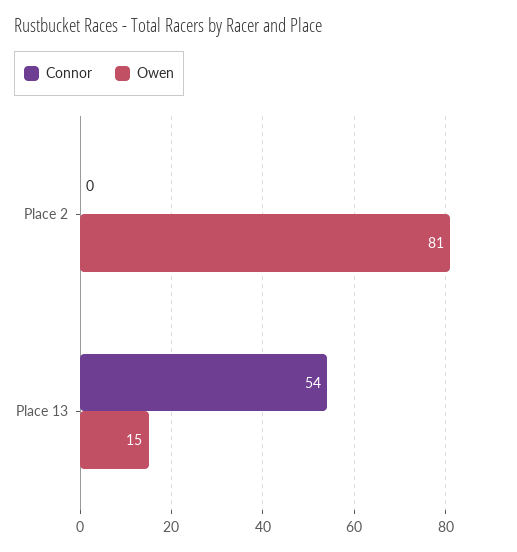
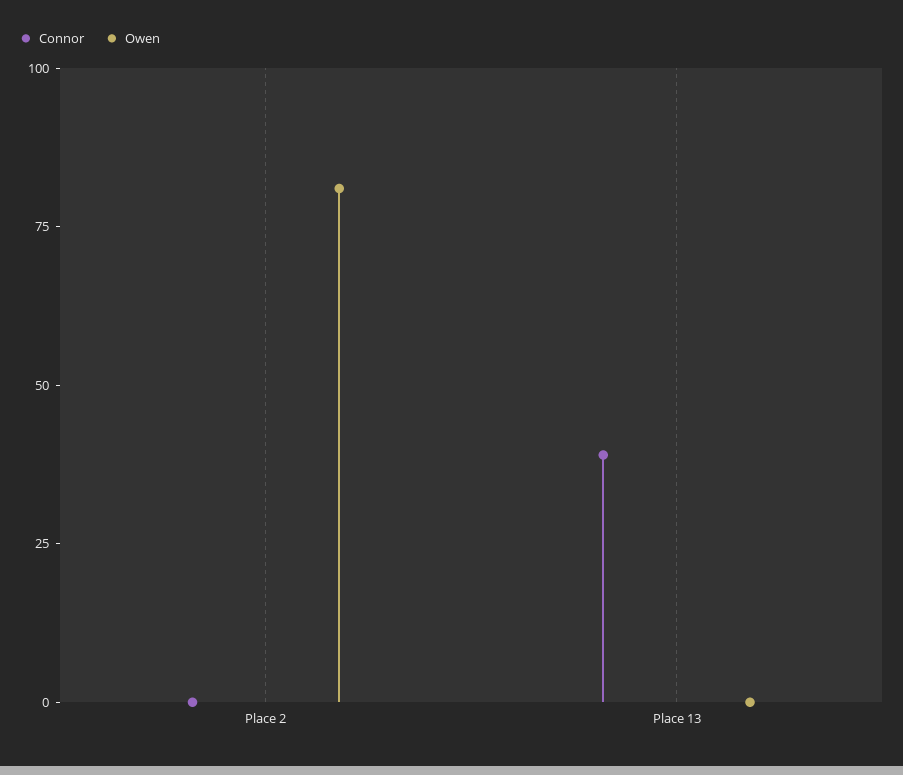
Connor, Place 13: 54 -> 40
Owen, Place 13: 15 -> 0

